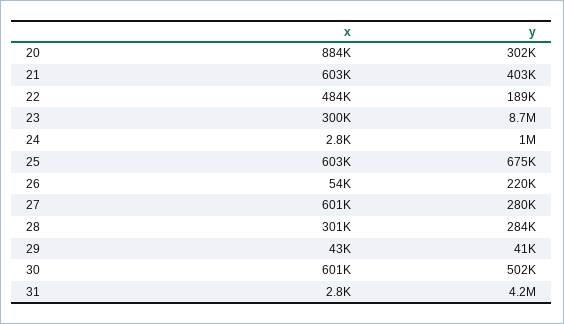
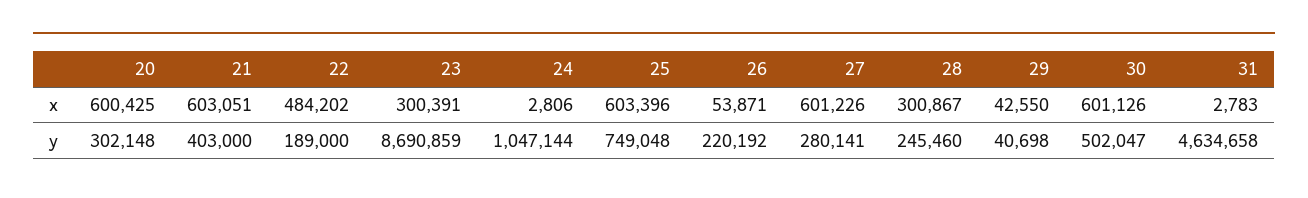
x, 20: 884000 -> 600425
y, 25: 675000 -> 749048
y, 28: 284000 -> 245460
y, 31: 4200000 -> 4634658

